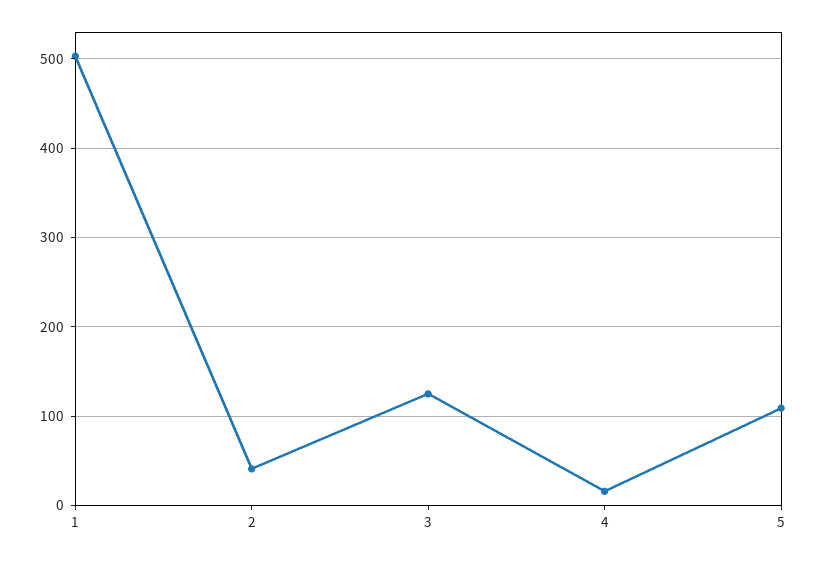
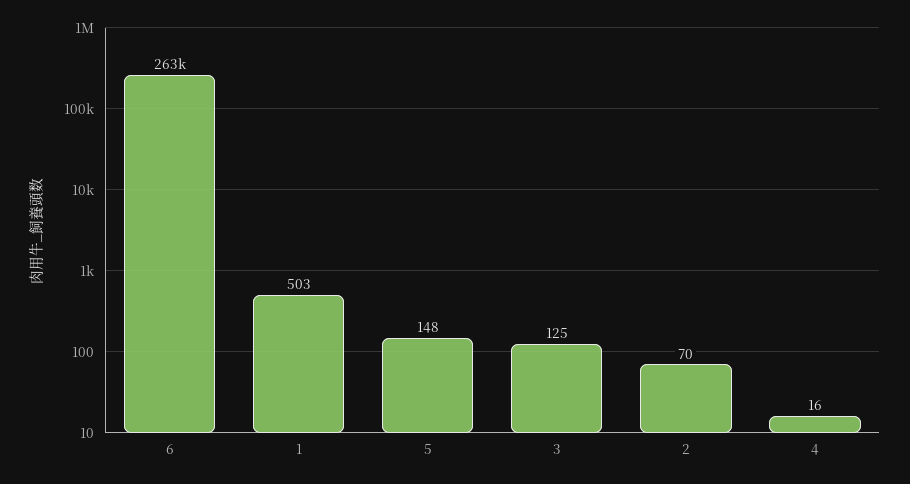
2: 40 -> 70
5: 110 -> 148
6: none -> 263000

